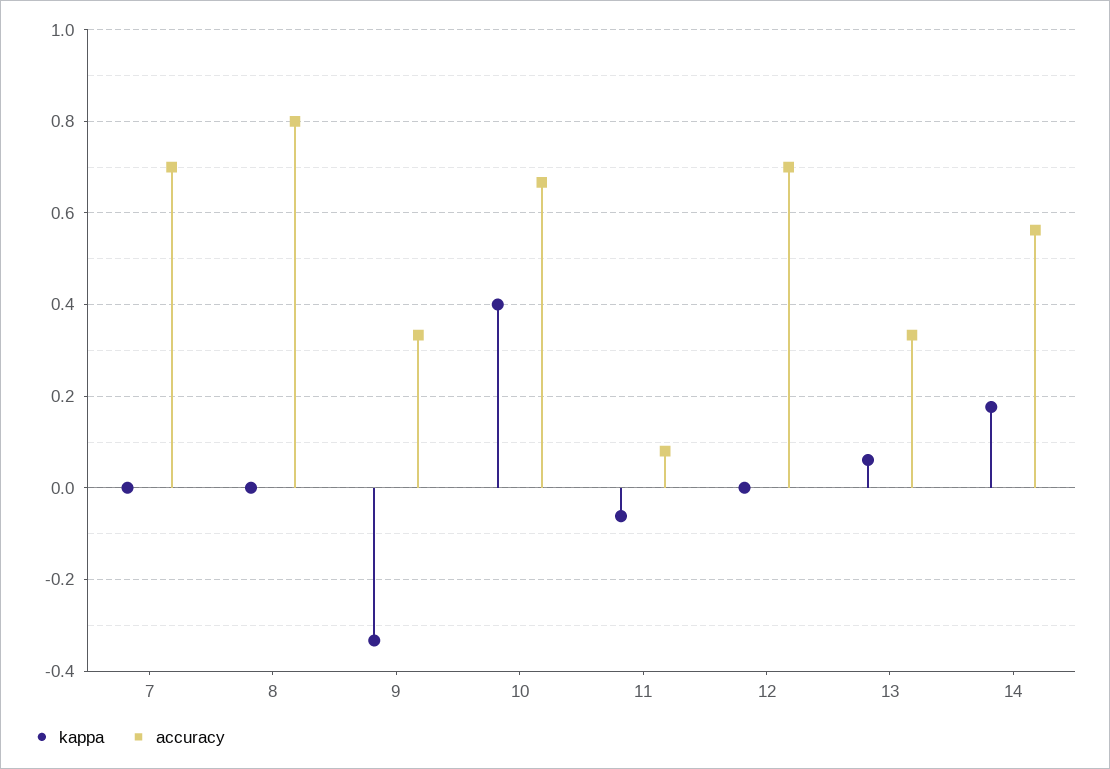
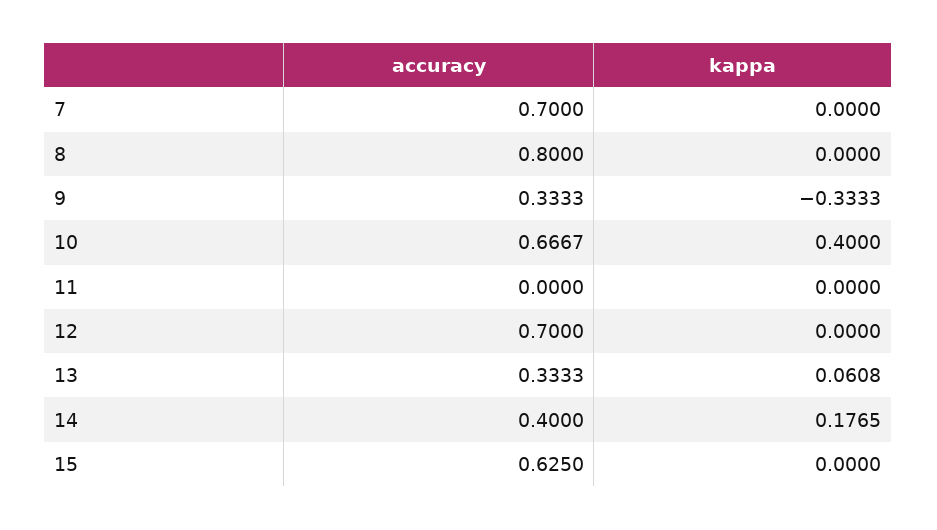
kappa, 11: -0.06 -> 0
accuracy, 11: 0.08 -> 0
accuracy, 14: 0.56 -> 0.4
accuracy, 15: none -> 0.625
kappa, 15: none -> 0

